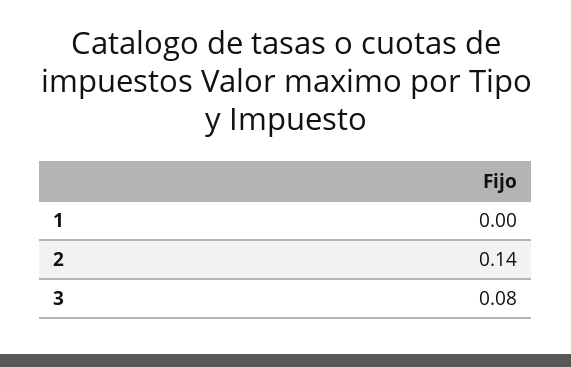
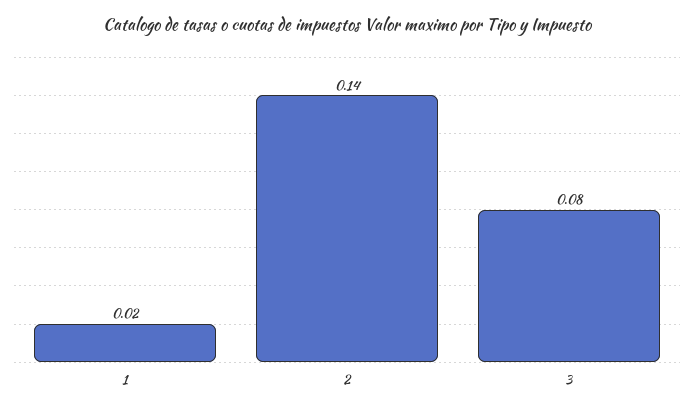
1: 0 -> 0.02

